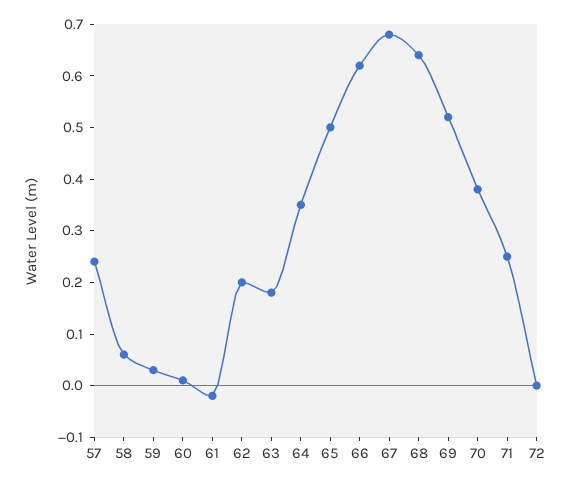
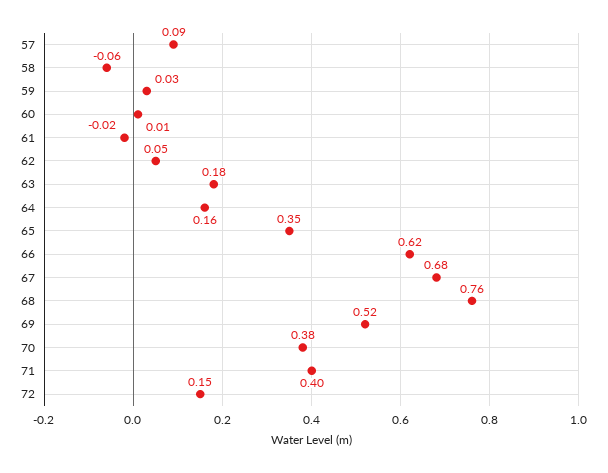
57: 0.25 -> 0.09
58: 0.05 -> -0.06
62: 0.2 -> 0.05
64: 0.35 -> 0.16
65: 0.5 -> 0.35
68: 0.65 -> 0.76
71: 0.25 -> 0.4
72: 0 -> 0.15

